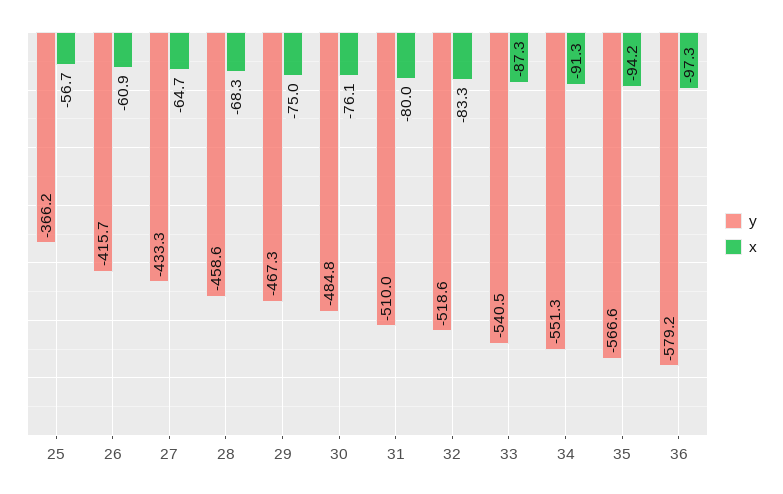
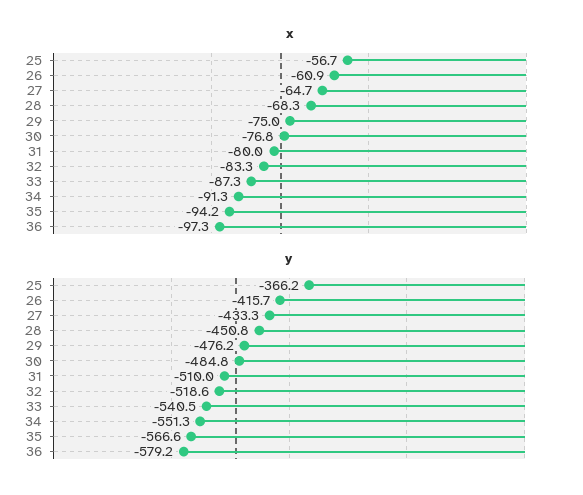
y, 28: -458.6 -> -450.8
y, 29: -467.3 -> -476.2
x, 30: -76.1 -> -76.8

